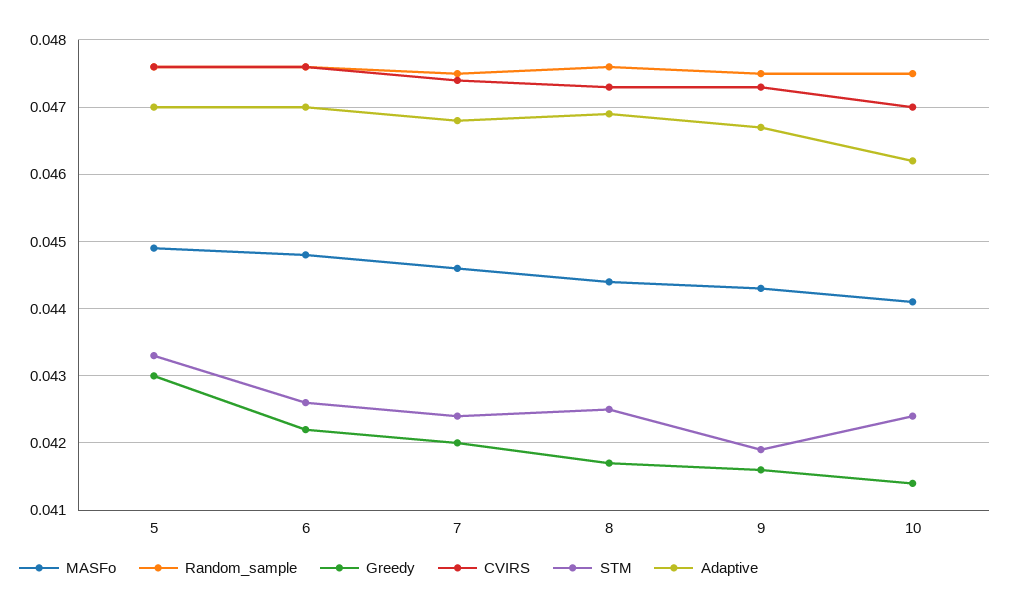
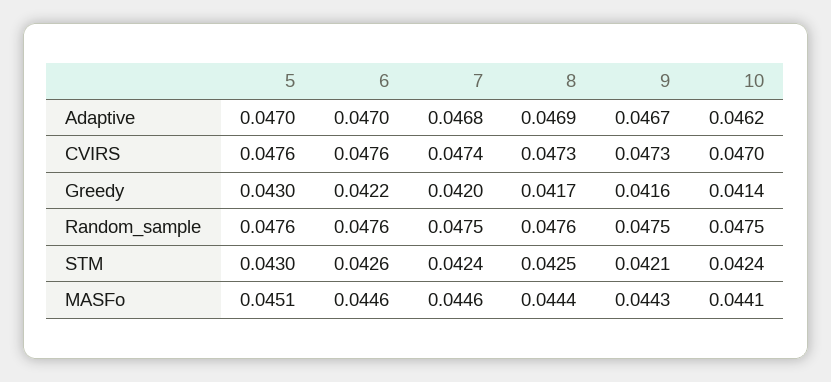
MASFo, 5: 0.0449 -> 0.0451
STM, 5: 0.0433 -> 0.043
MASFo, 6: 0.0448 -> 0.0446
STM, 9: 0.0419 -> 0.0421

